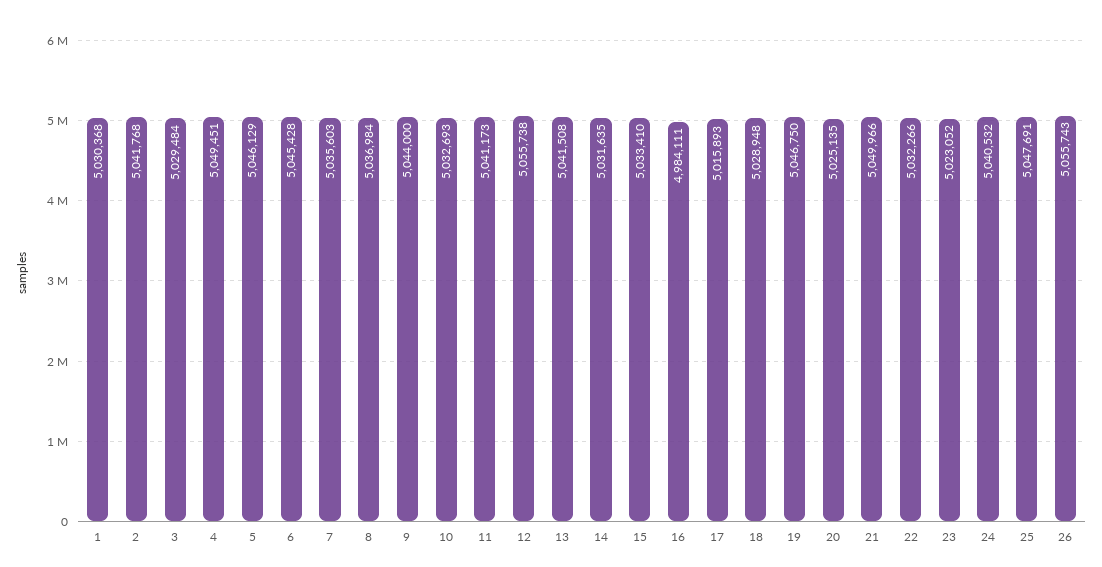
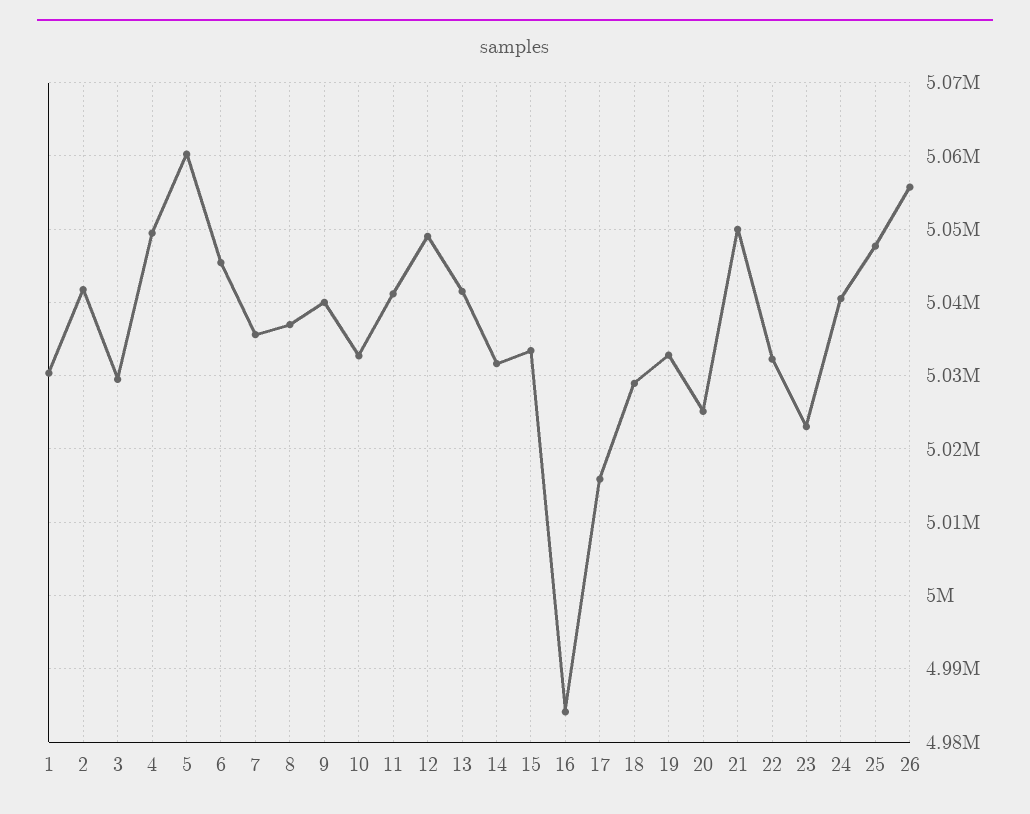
5: 5046129 -> 5060000
9: 5044000 -> 5040000
12: 5055738 -> 5049000
19: 5046750 -> 5033000

